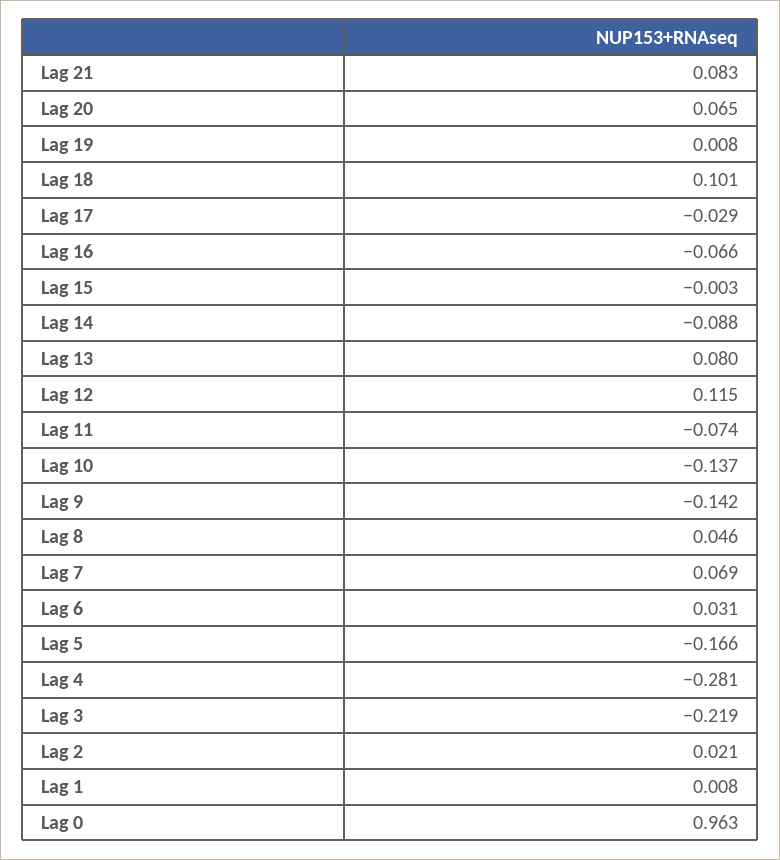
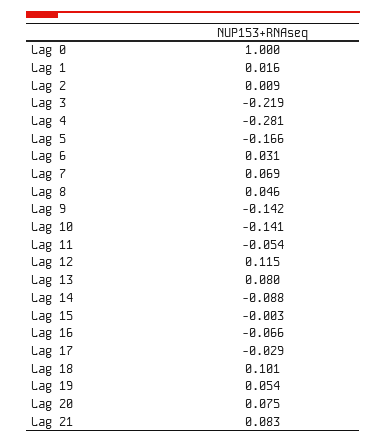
Lag 20: 0.065 -> 0.075
Lag 19: 0.008 -> 0.054
Lag 11: -0.074 -> -0.054
Lag 10: -0.137 -> -0.141
Lag 2: 0.021 -> 0.009
Lag 1: 0.008 -> 0.016
Lag 0: 0.963 -> 1

